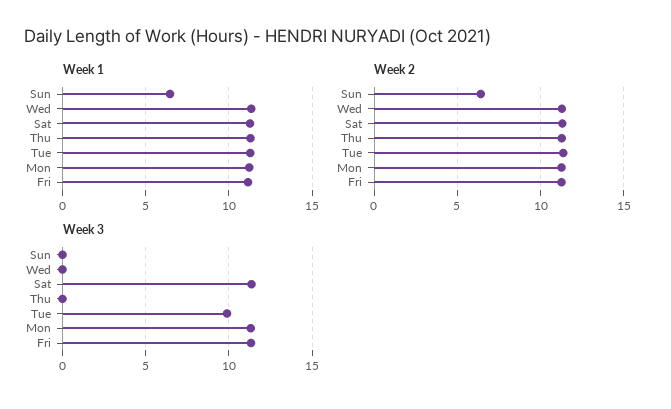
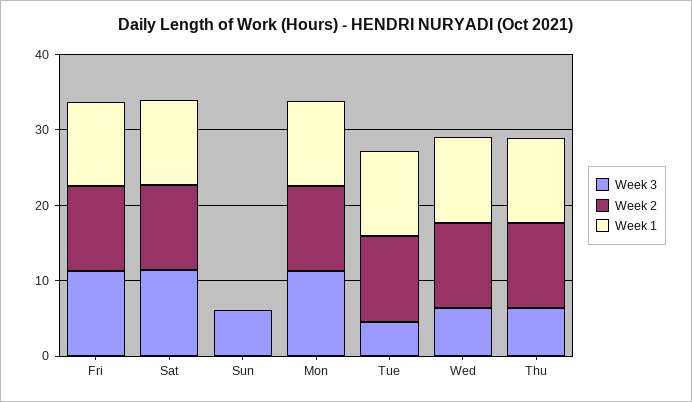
Week 1, Sun: 6.5 -> 0
Week 2, Sun: 6.5 -> 0
Week 3, Sun: 0 -> 6
Week 3, Wed: 0 -> 6
Week 3, Thu: 0 -> 6
Week 3, Tue: 10 -> 4

